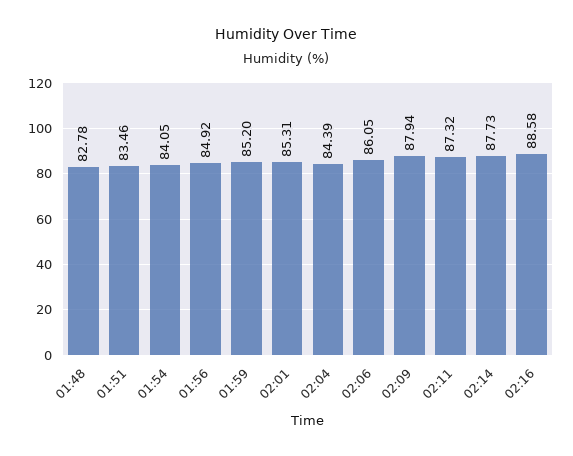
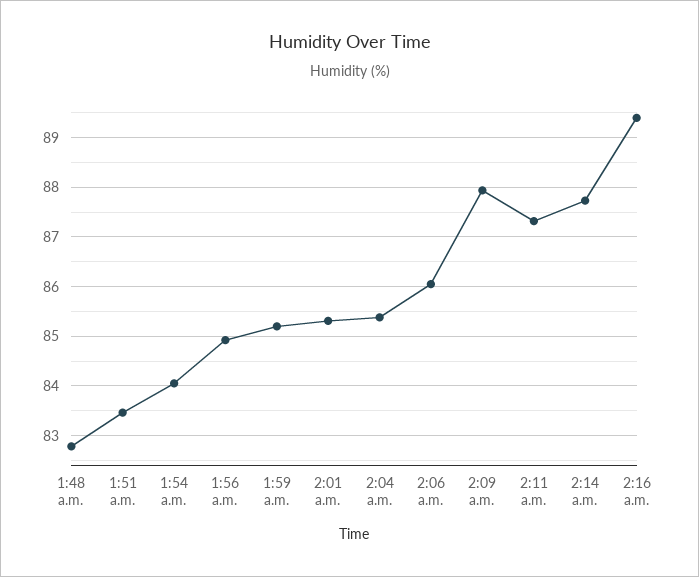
02:04: 84.39 -> 85.4
02:16: 88.58 -> 89.4

